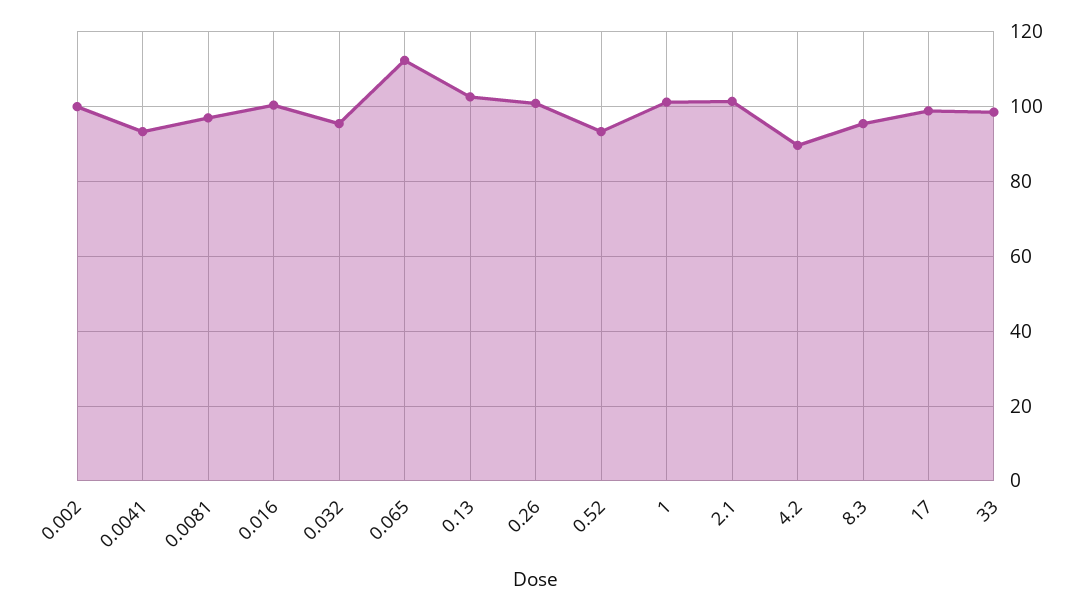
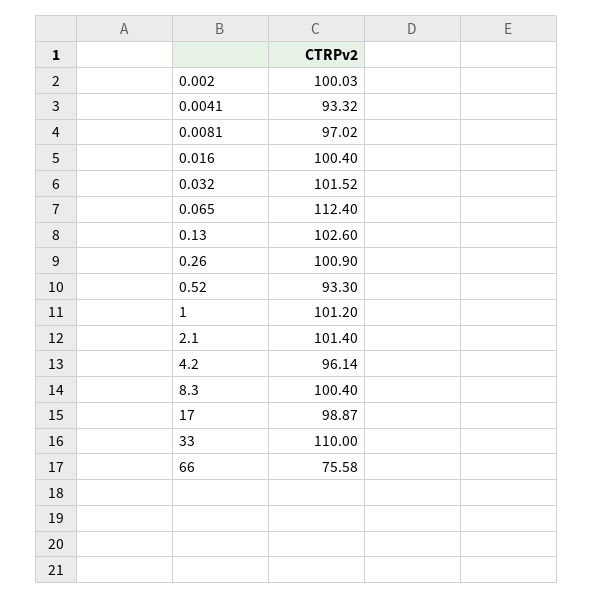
0.032: 96 -> 101.52
4.2: 90 -> 96.14
8.3: 96 -> 100.4
33: 98 -> 110
66: none -> 75.58

